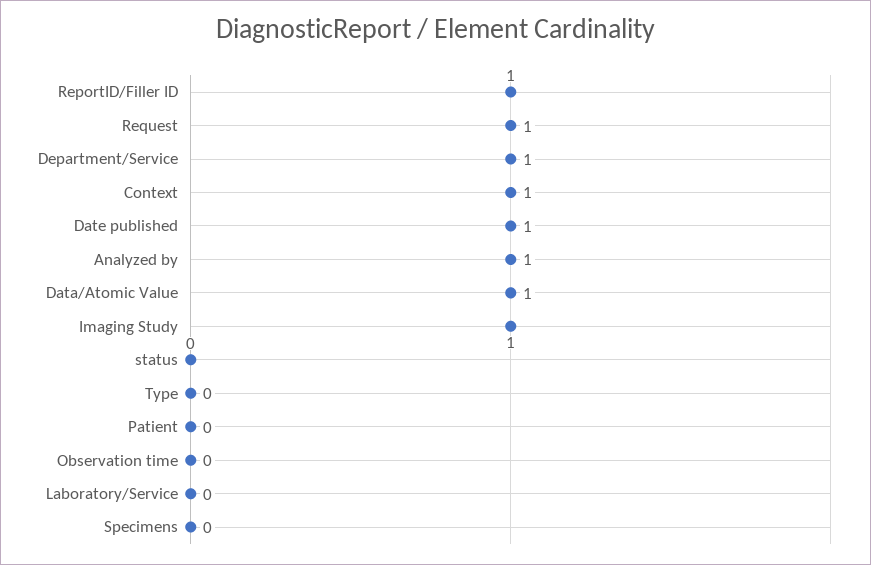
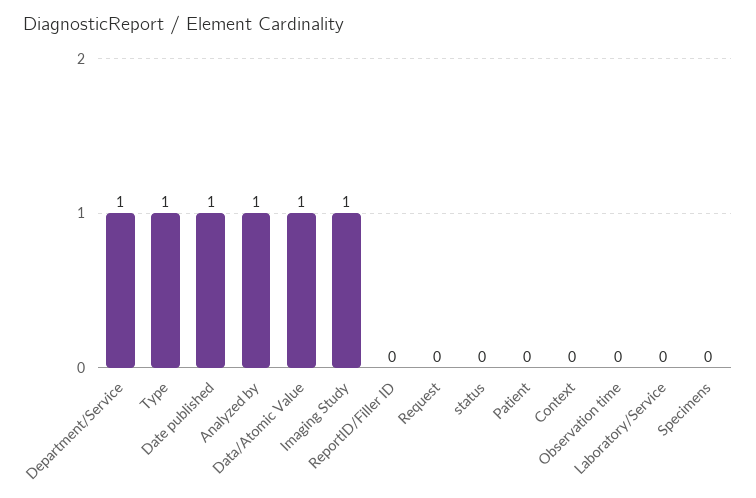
ReportID/Filler ID: 1 -> 0
Request: 1 -> 0
Context: 1 -> 0
Type: 0 -> 1

